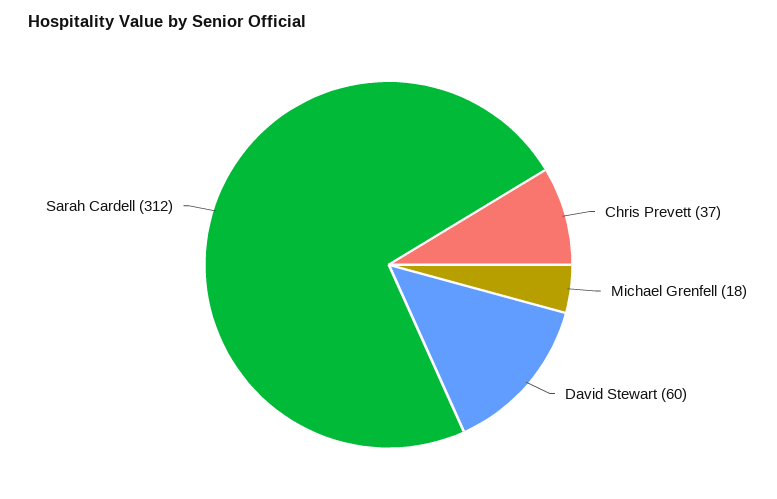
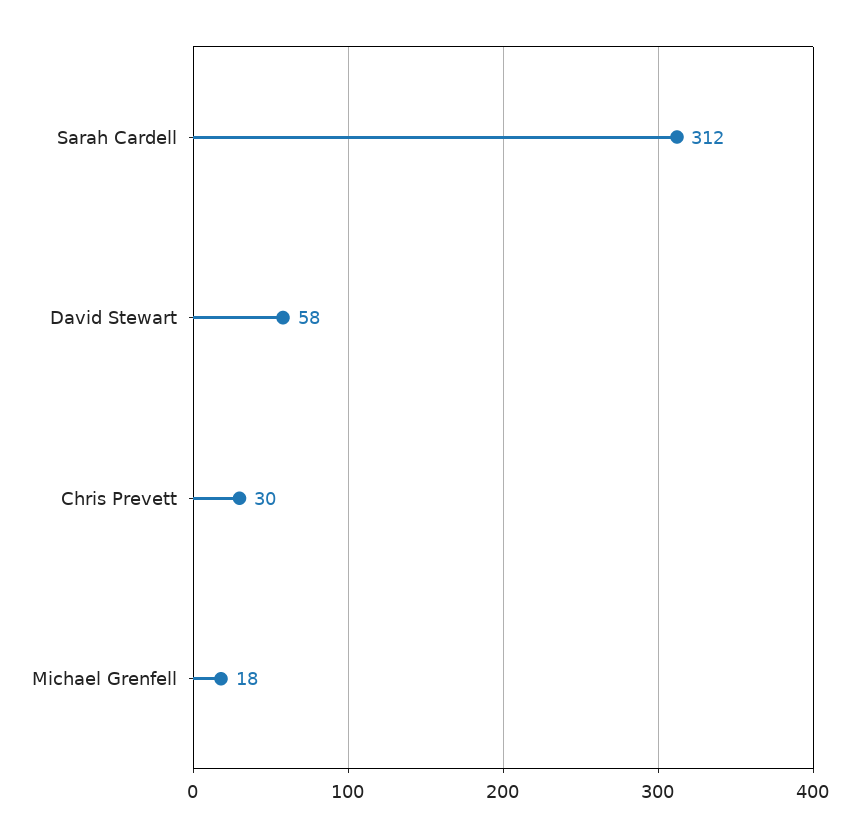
Chris Prevett: 37 -> 30
David Stewart: 60 -> 58

